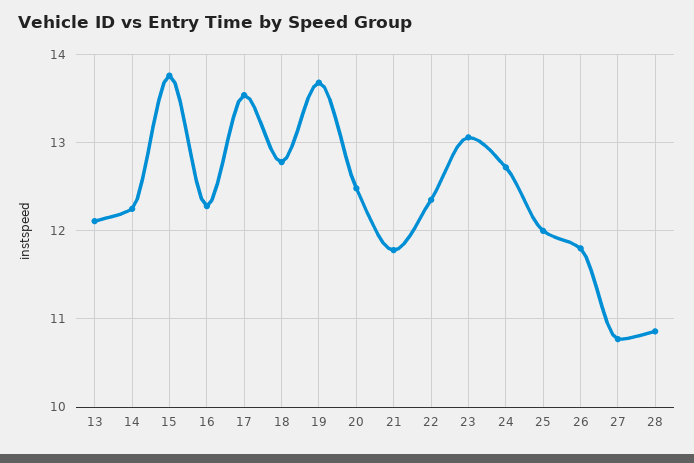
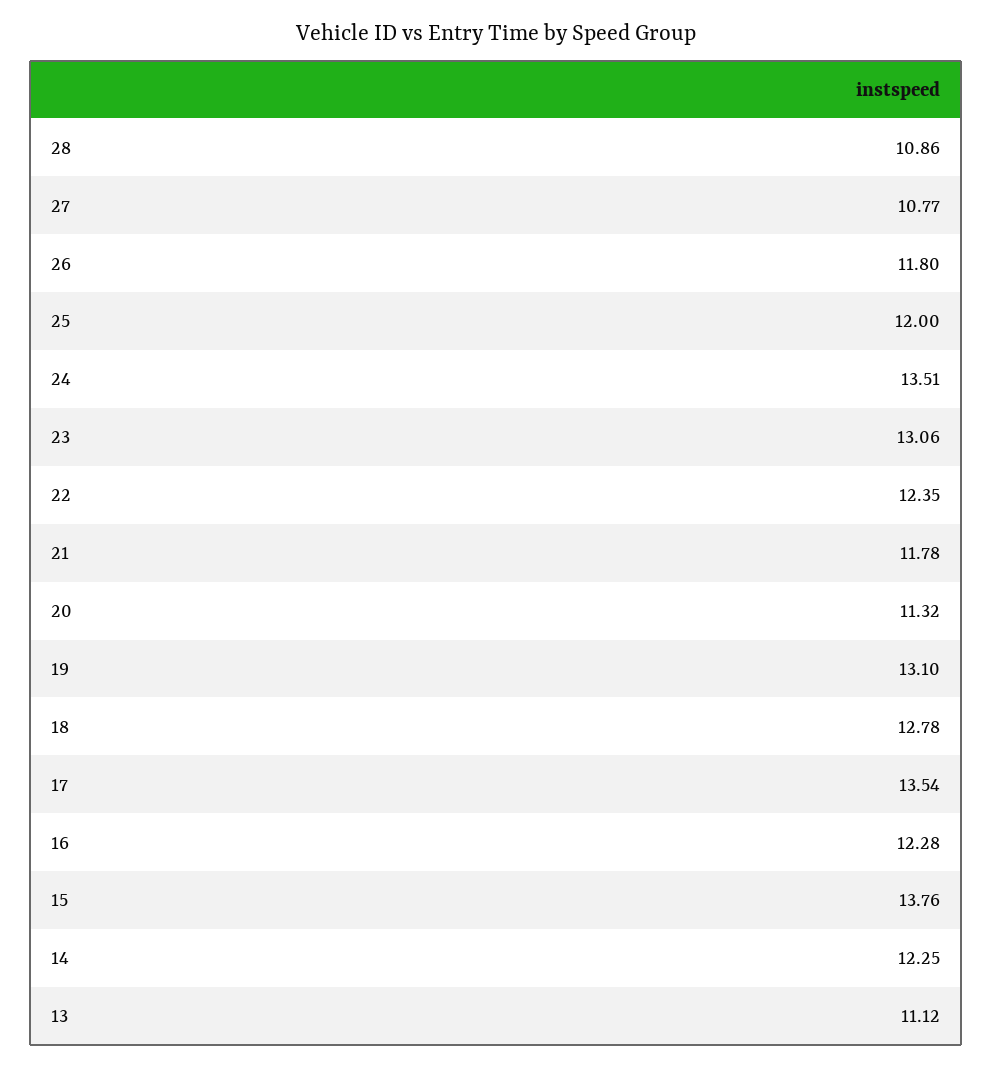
13: 12.1 -> 11.12
19: 13.7 -> 13.1
20: 12.5 -> 11.32
24: 12.7 -> 13.51

